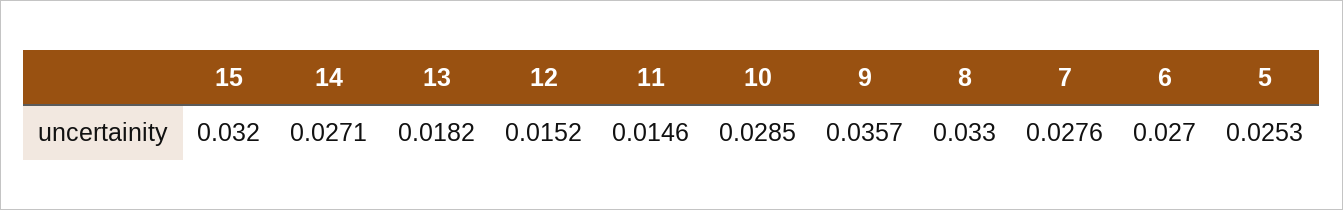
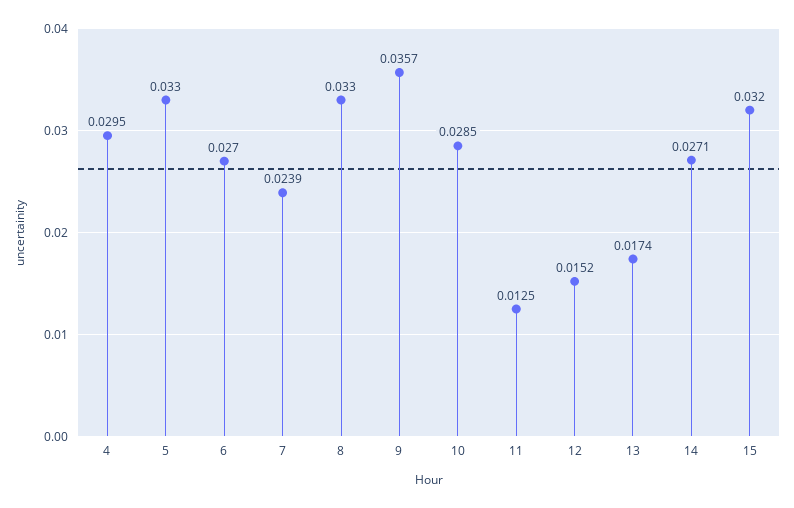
13: 0.0182 -> 0.0174
11: 0.0146 -> 0.0125
7: 0.0276 -> 0.0239
5: 0.0253 -> 0.033
4: none -> 0.0295

